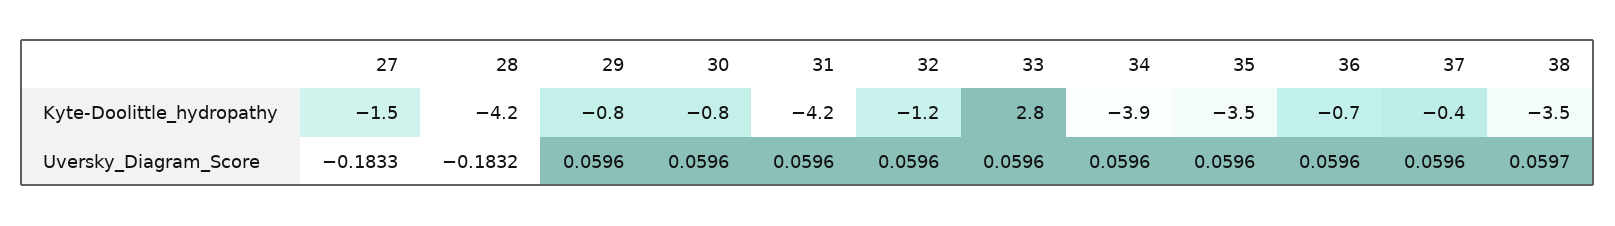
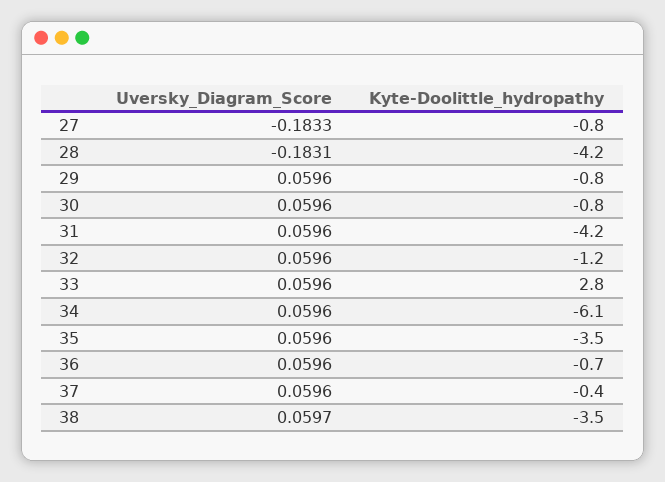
27, Kyte-Doolittle_hydropathy: -1.5 -> -0.8
34, Kyte-Doolittle_hydropathy: -3.9 -> -6.1
28, Uversky_Diagram_Score: -0.1832 -> -0.1831

